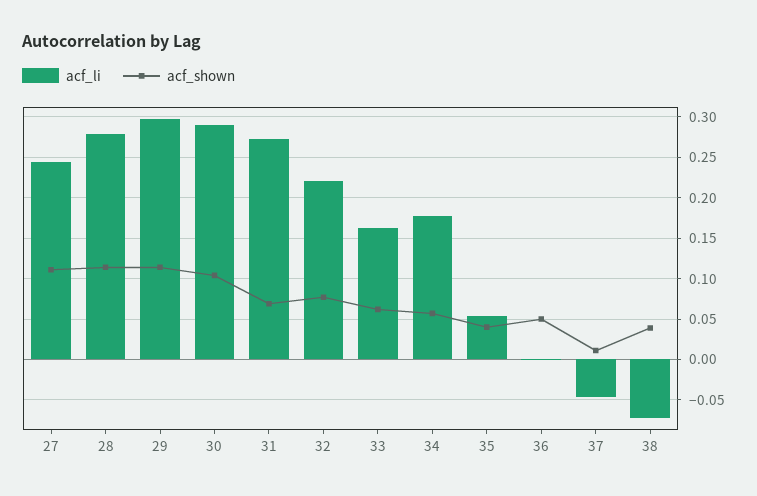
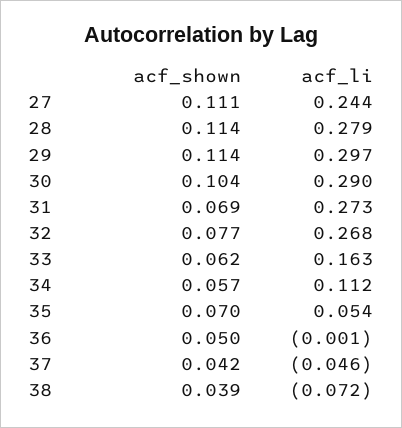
acf_li, 32: 0.22 -> 0.268
acf_li, 34: 0.18 -> 0.112
acf_shown, 35: 0.04 -> 0.07
acf_shown, 37: 0.01 -> 0.042

